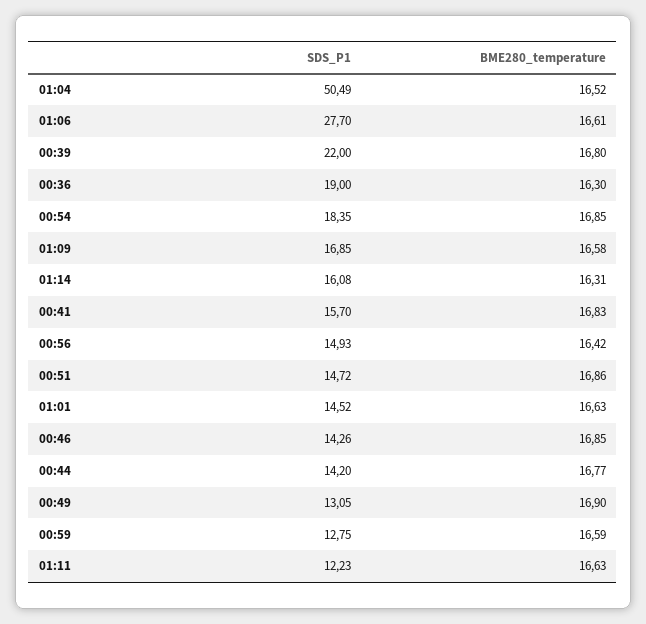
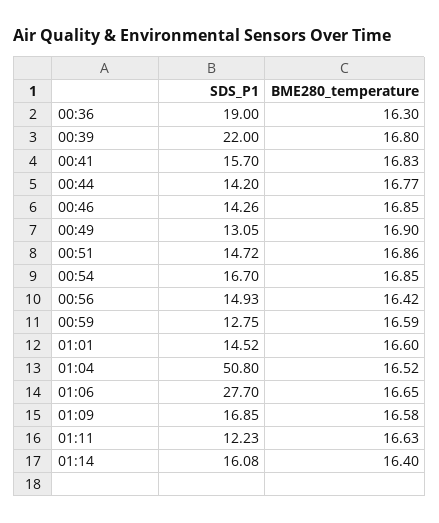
SDS_P1, 01:04: 50.49 -> 50.8
BME280_temperature, 01:06: 16.61 -> 16.65
SDS_P1, 00:54: 18.35 -> 16.7
BME280_temperature, 01:14: 16.31 -> 16.4
BME280_temperature, 01:01: 16.63 -> 16.6

